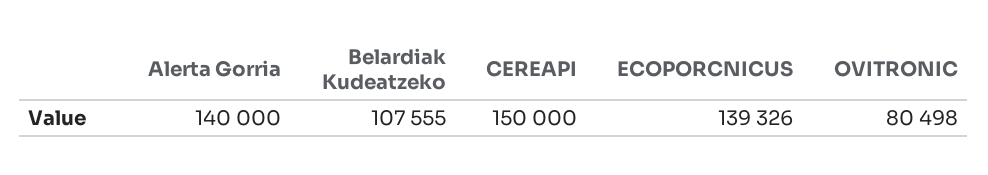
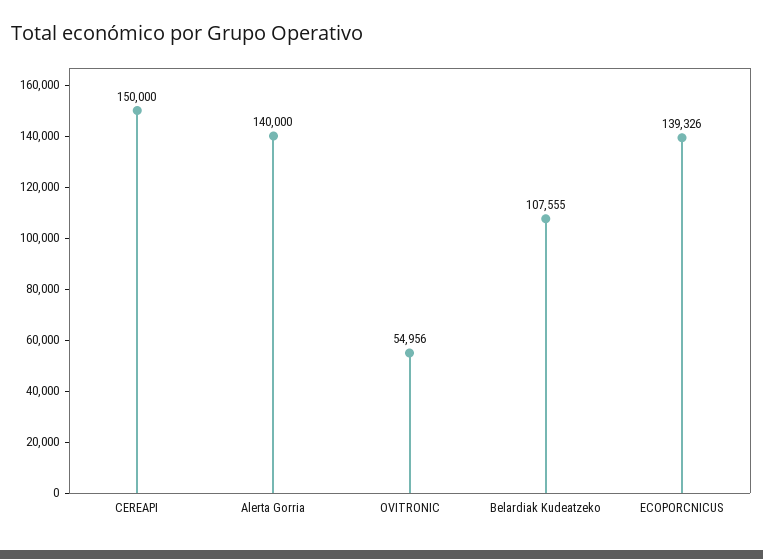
OVITRONIC: 80498 -> 54956

